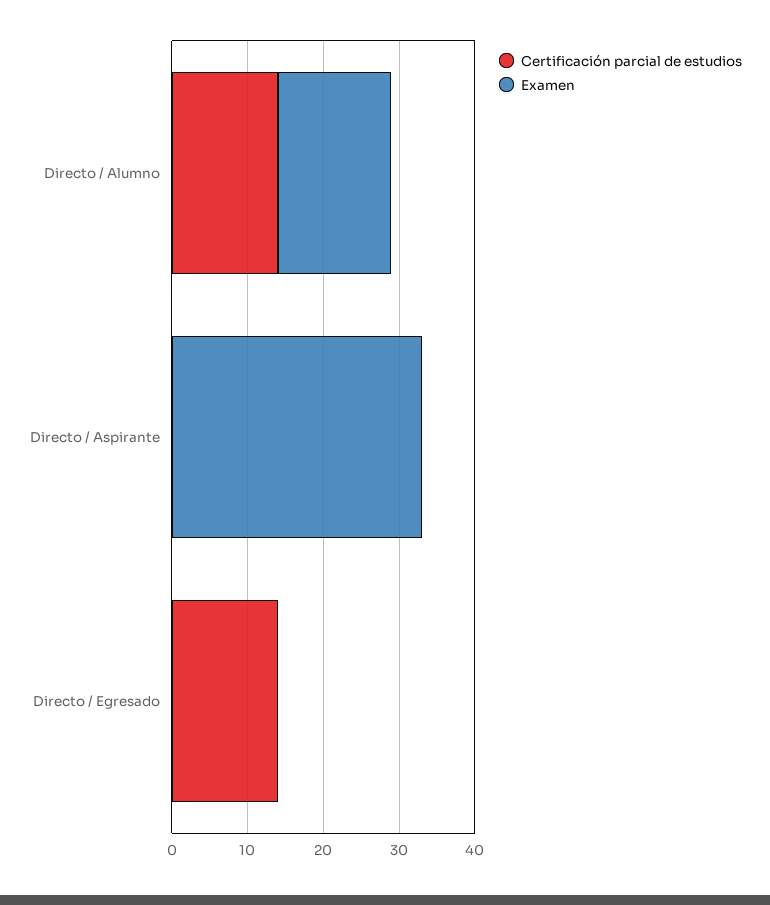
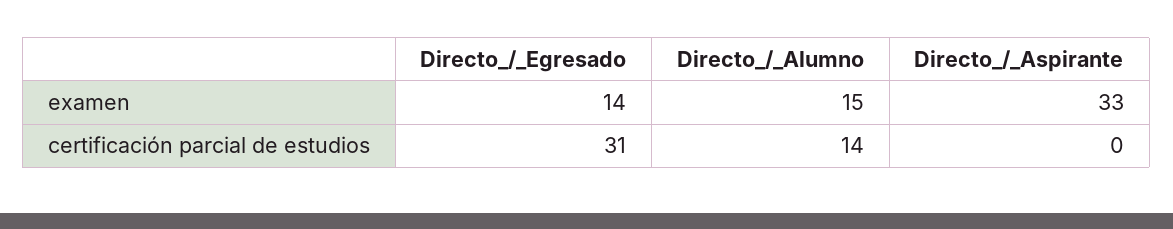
Certificación parcial de estudios, Directo / Egresado: 15 -> 31
Examen, Directo / Egresado: 0 -> 14

